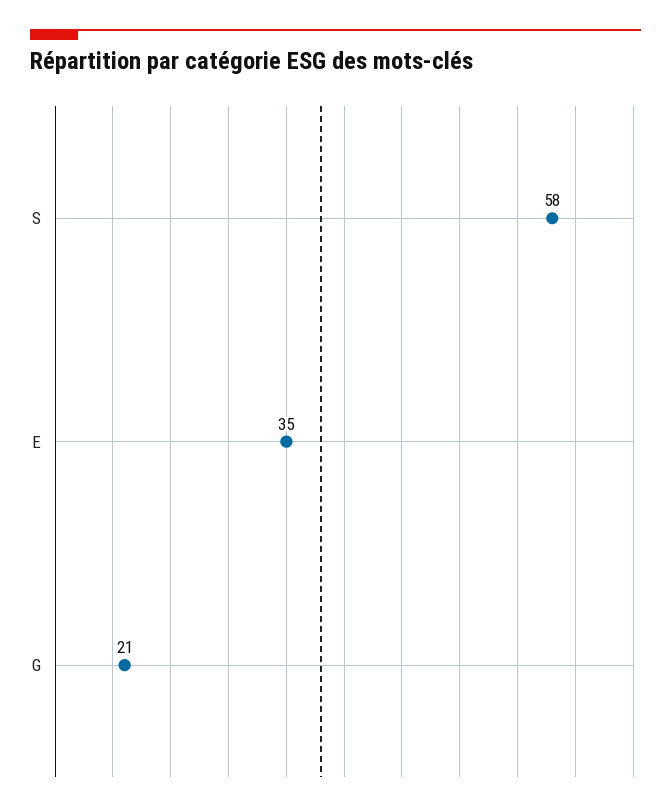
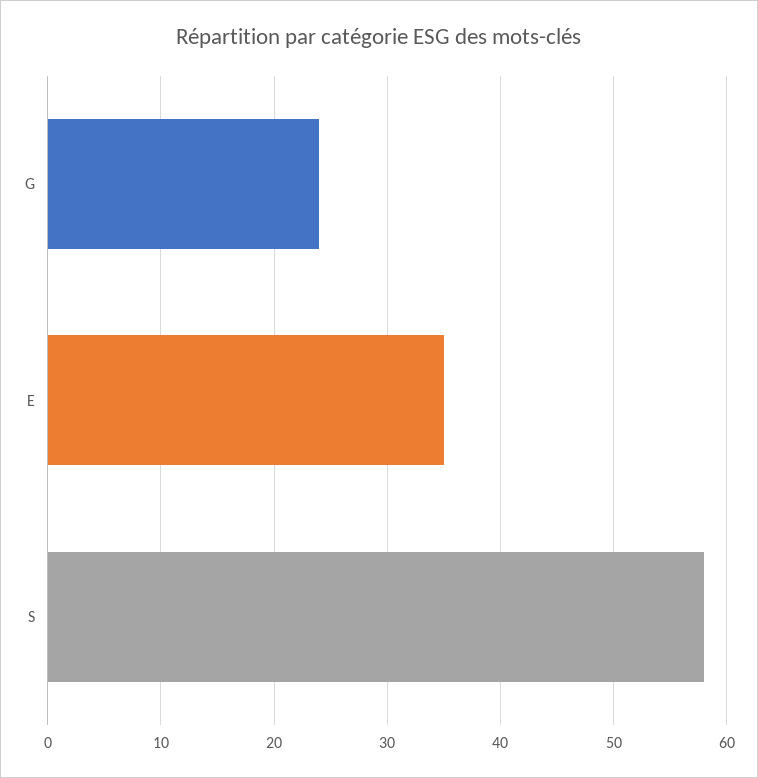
G: 21 -> 24

